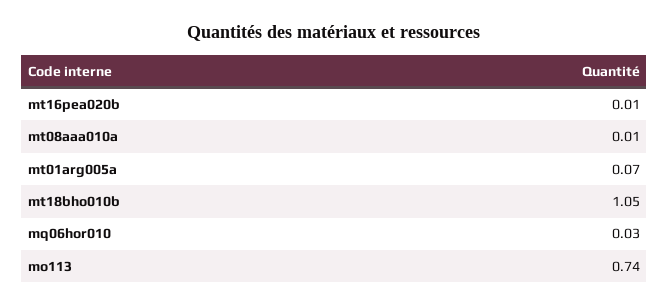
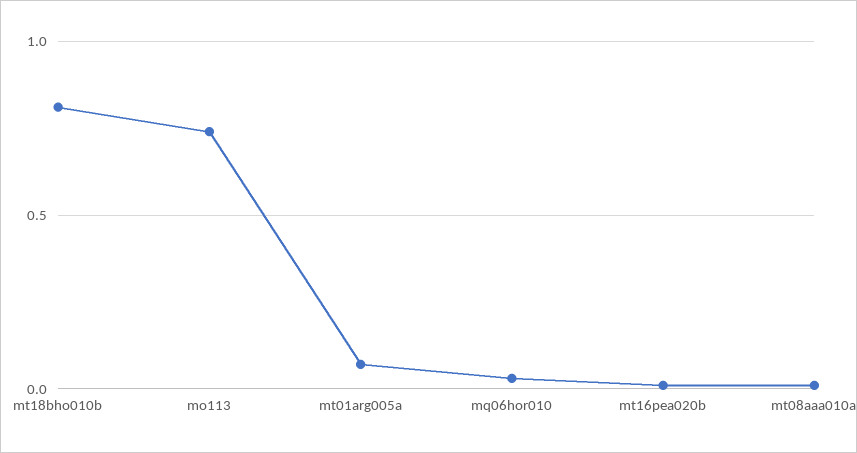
mt18bho010b: 1.05 -> 0.8

